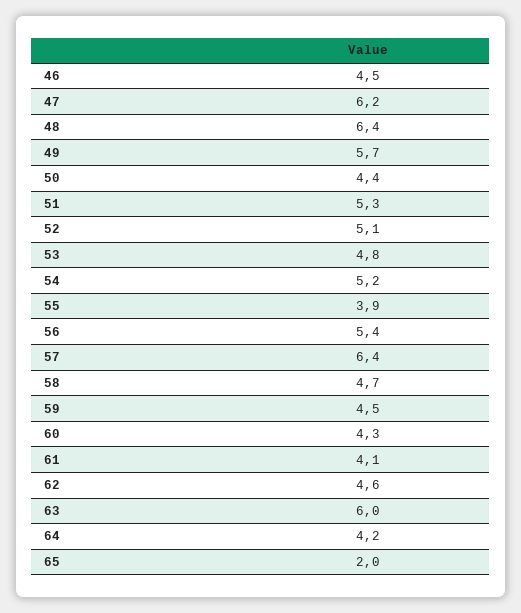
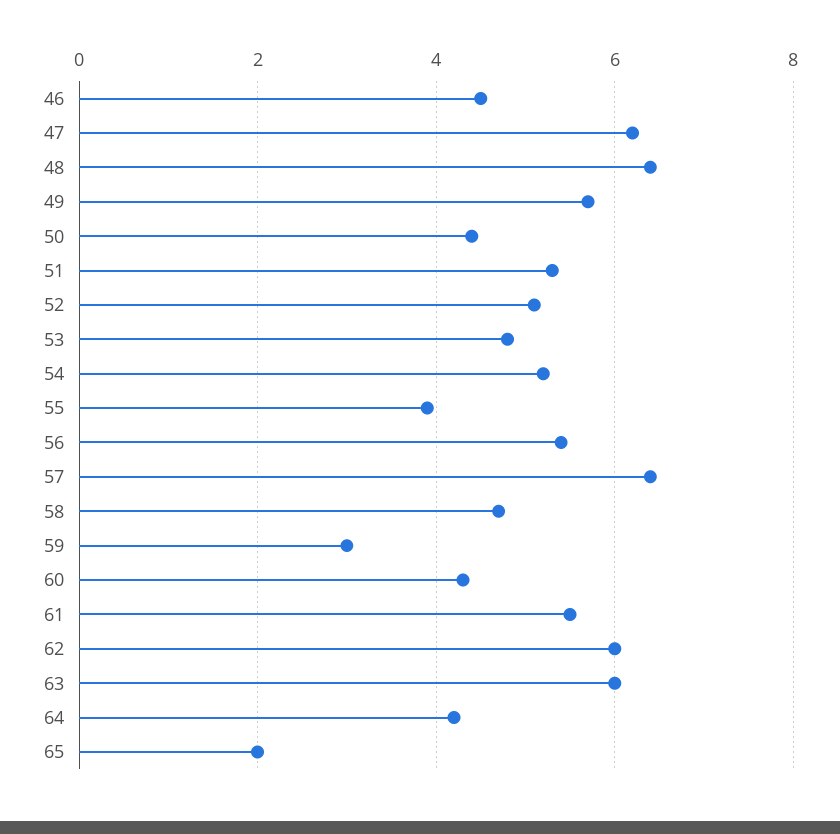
59: 4.5 -> 3
61: 4.1 -> 5.5
62: 4.6 -> 6

